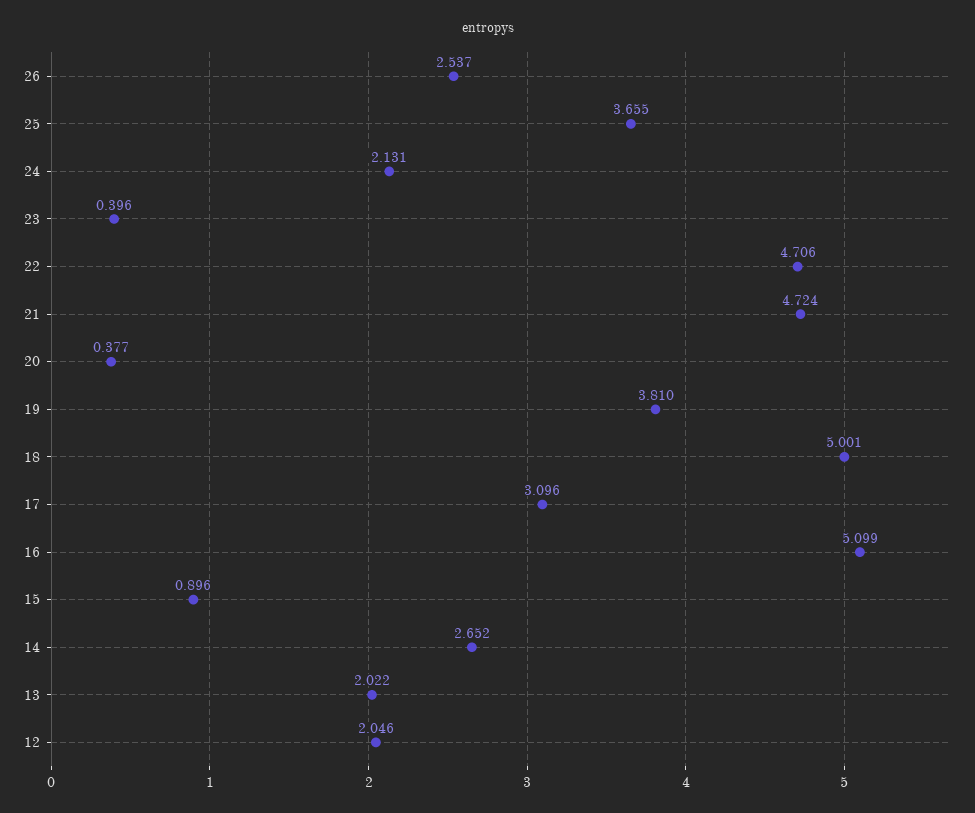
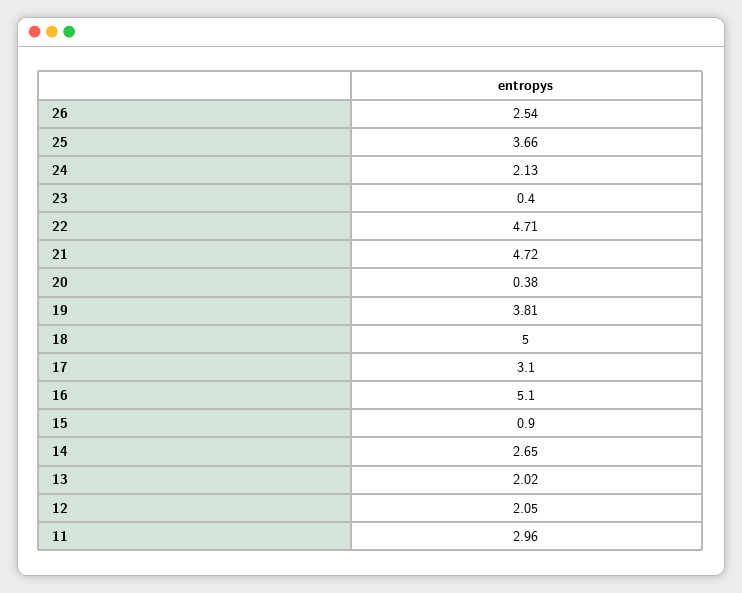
11: none -> 2.96

